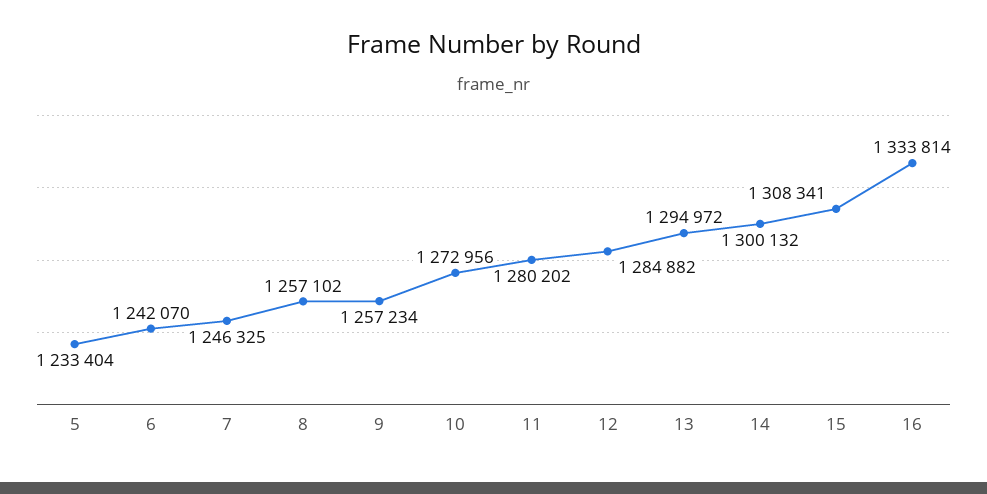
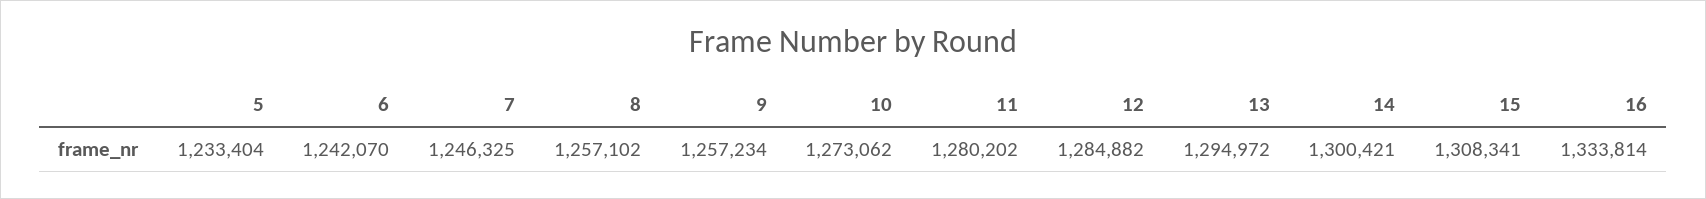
10: 1272956 -> 1273062
14: 1300132 -> 1300421

